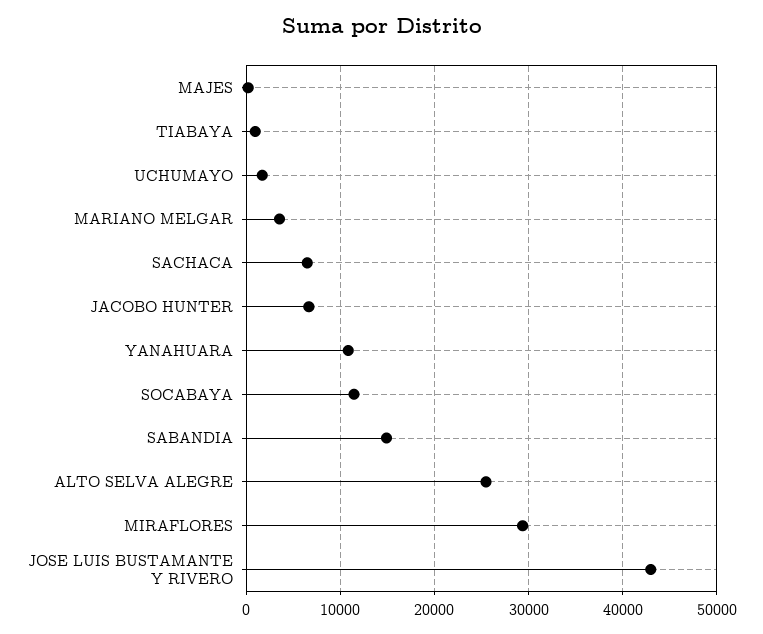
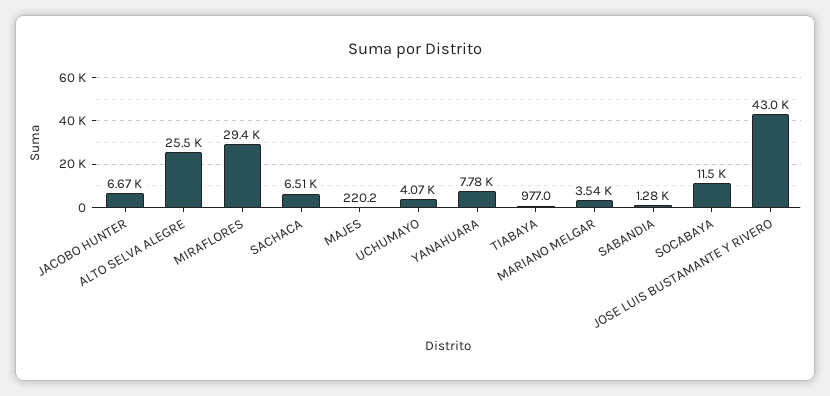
UCHUMAYO: 2000 -> 4070
YANAHUARA: 11000 -> 7780
SABANDIA: 15000 -> 1280

